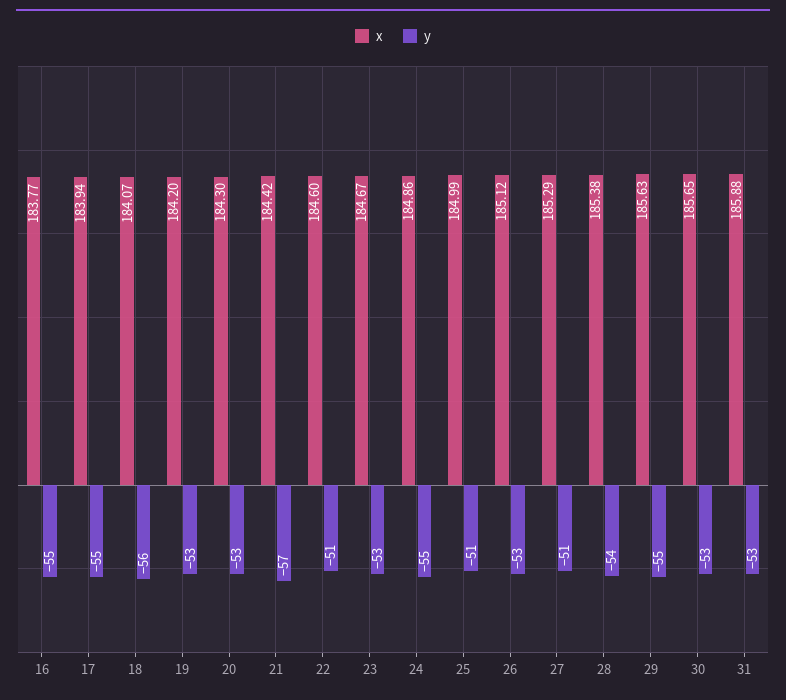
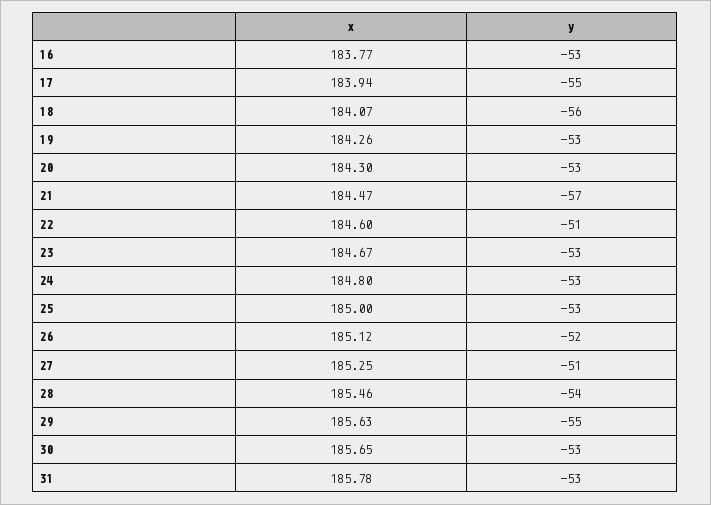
y, 16: -55 -> -53
x, 19: 184.2 -> 184.26
x, 21: 184.42 -> 184.47
x, 24: 184.86 -> 184.8
y, 24: -55 -> -53
x, 25: 184.99 -> 185
y, 25: -51 -> -53
y, 26: -53 -> -52
x, 27: 185.29 -> 185.25
x, 28: 185.38 -> 185.46
x, 31: 185.88 -> 185.78

